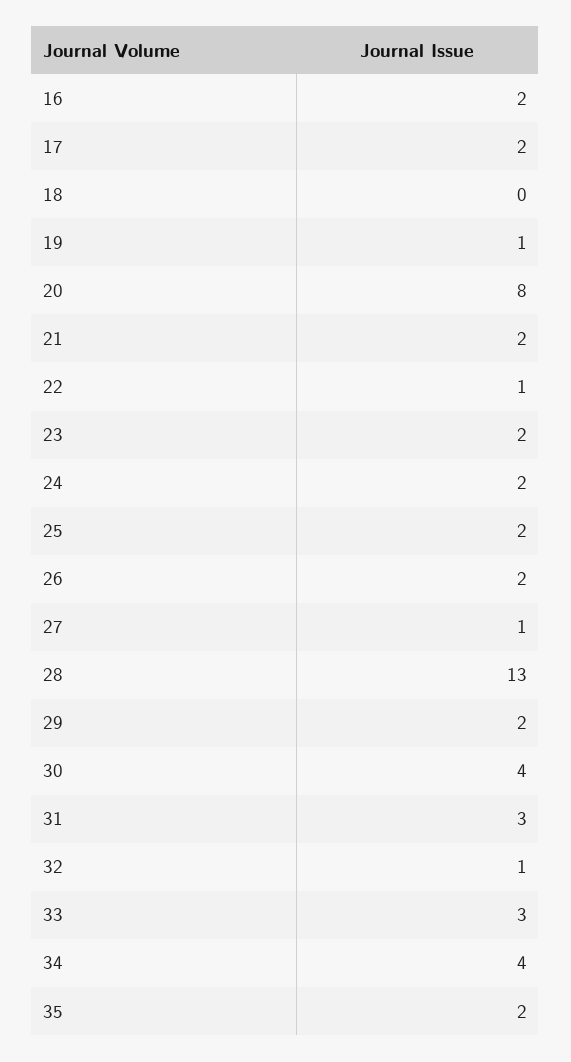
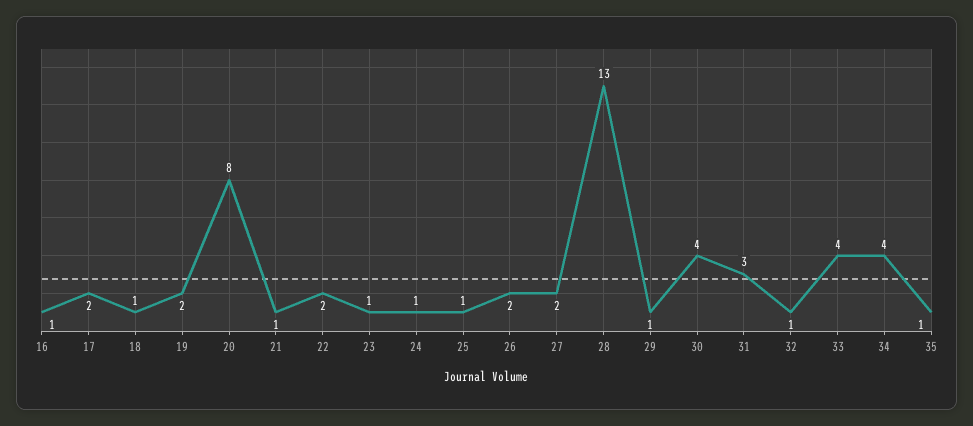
16: 2 -> 1
18: 0 -> 1
19: 1 -> 2
21: 2 -> 1
22: 1 -> 2
23: 2 -> 1
24: 2 -> 1
25: 2 -> 1
27: 1 -> 2
29: 2 -> 1
33: 3 -> 4
35: 2 -> 1

